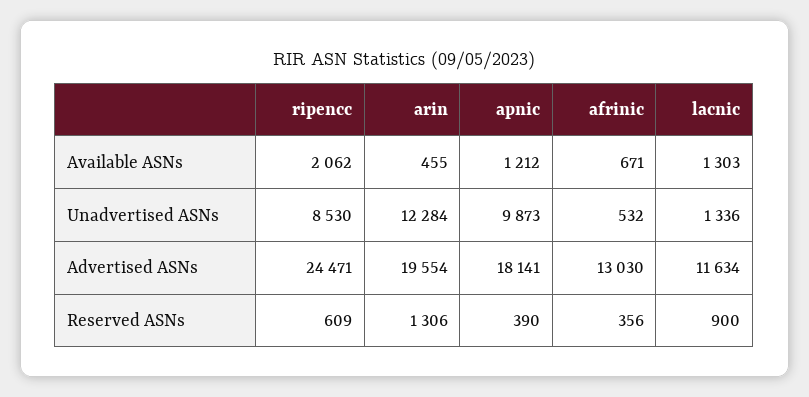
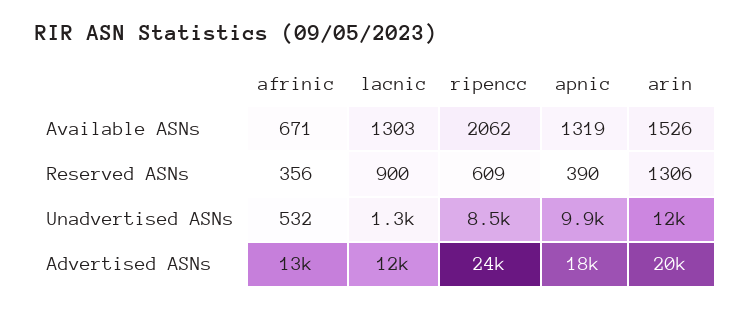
arin, Available ASNs: 455 -> 1526
apnic, Available ASNs: 1212 -> 1319

